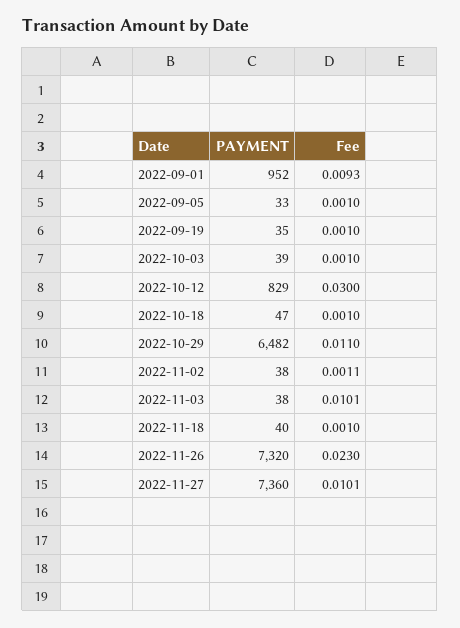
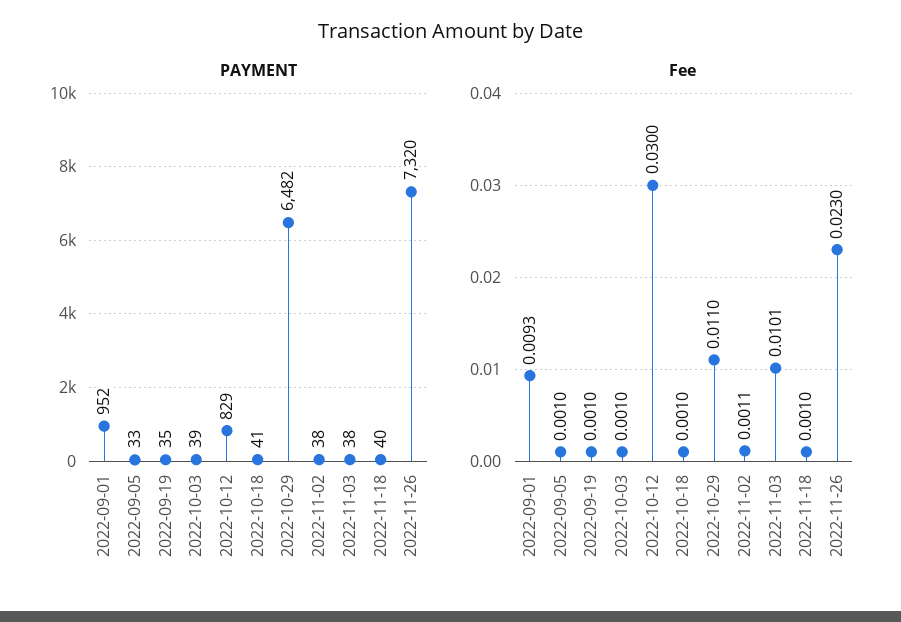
PAYMENT, 2022-10-18: 47 -> 41
PAYMENT, 2022-11-27: 7360 -> none
Fee, 2022-11-27: 0.0101 -> none

